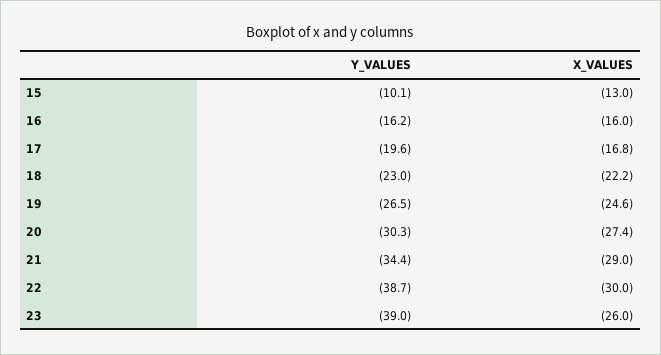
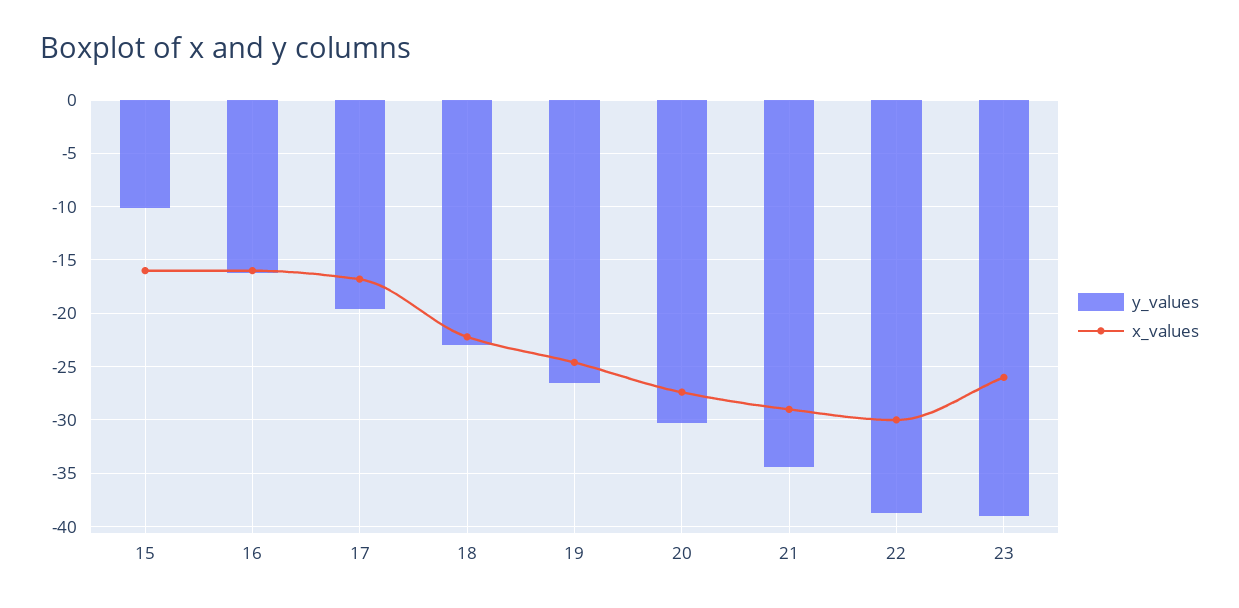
X_VALUES, 15: -13 -> -16

